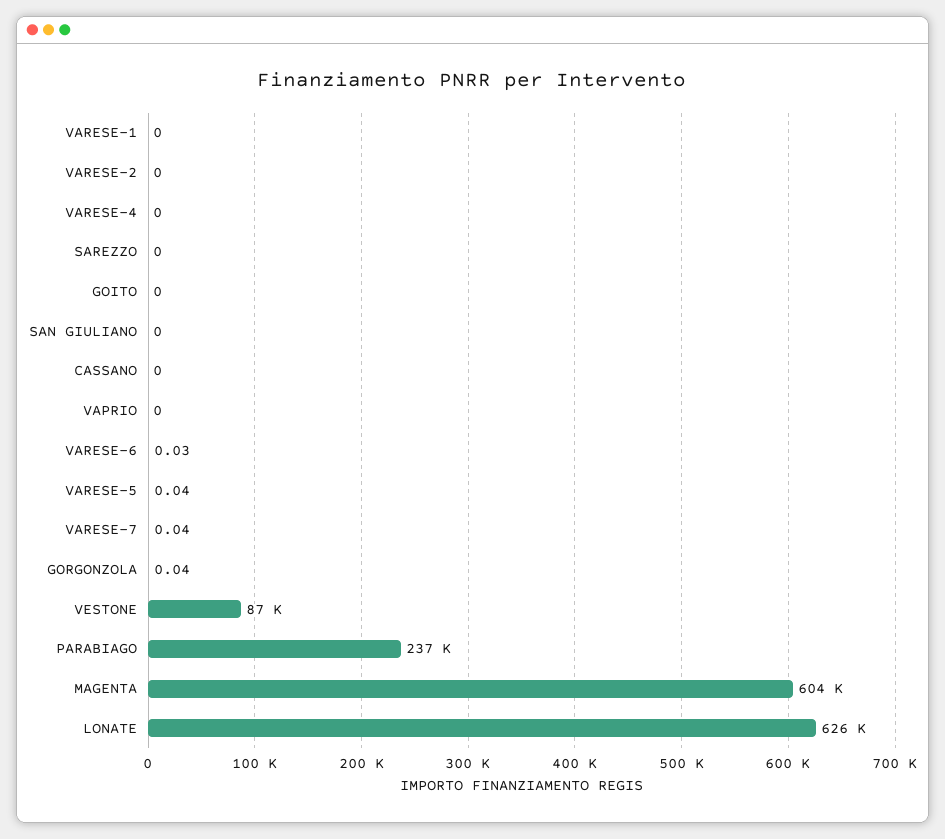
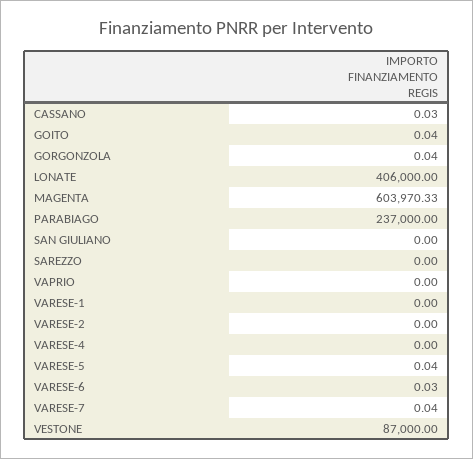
GOITO: 0 -> 0.04
CASSANO: 0 -> 0.03
LONATE: 626000 -> 406000

